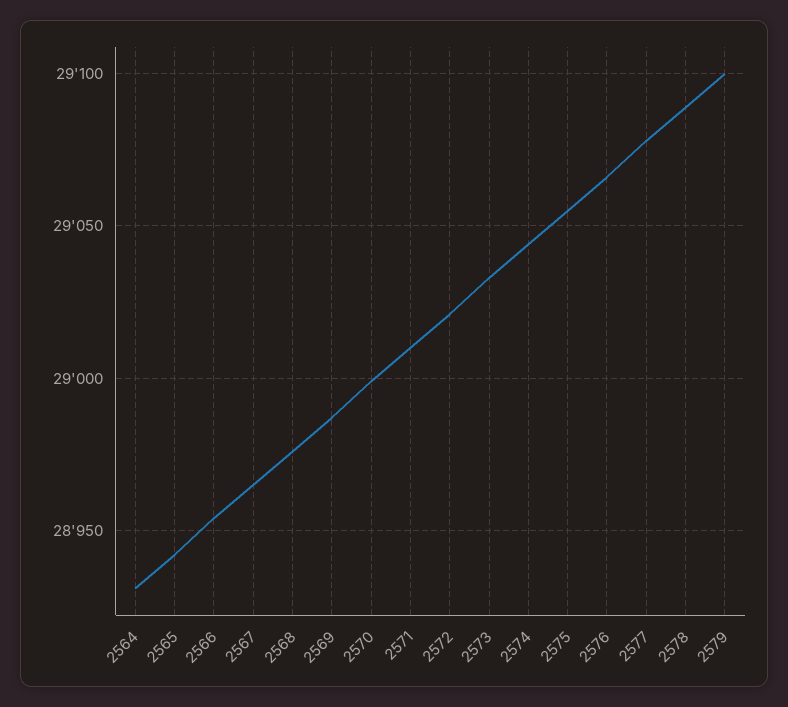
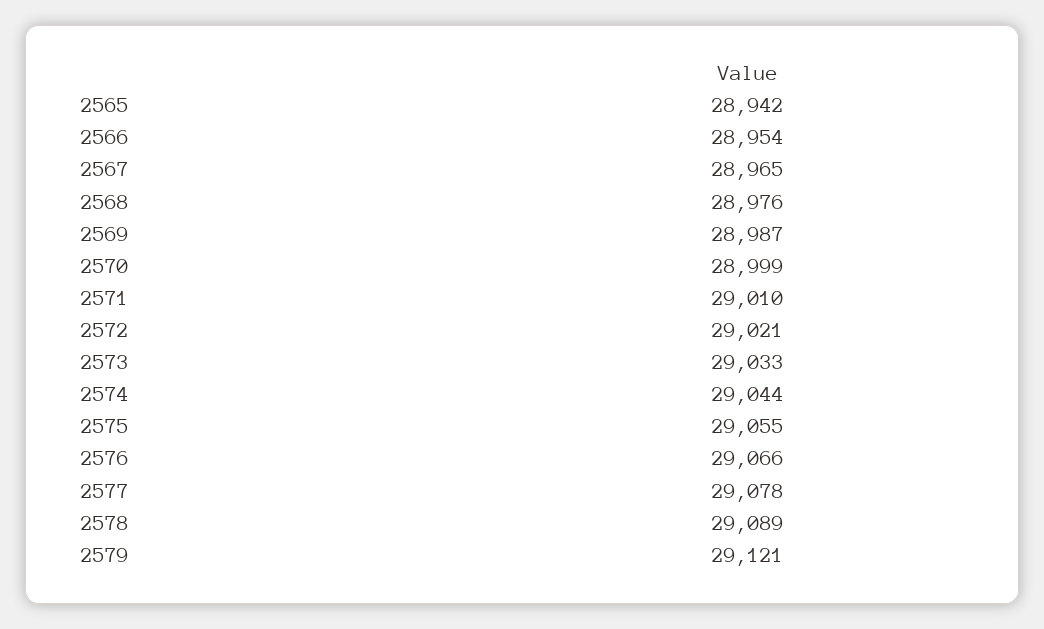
2564: 28930 -> none
2579: 29100 -> 29121

